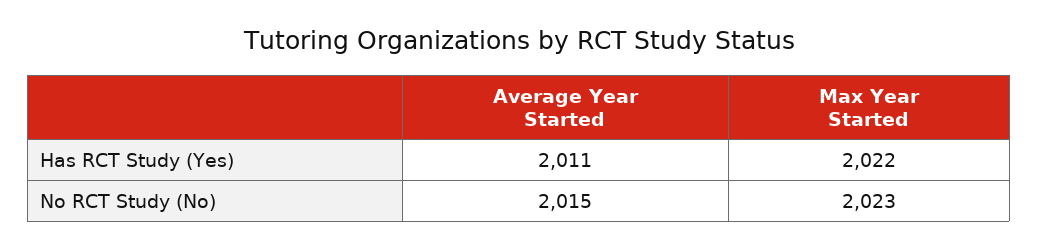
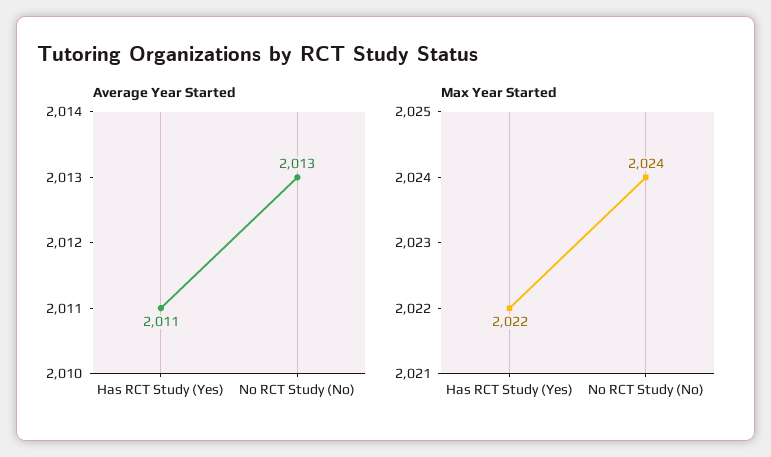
Average Year Started, No RCT Study (No): 2015 -> 2013
Max Year Started, No RCT Study (No): 2023 -> 2024

